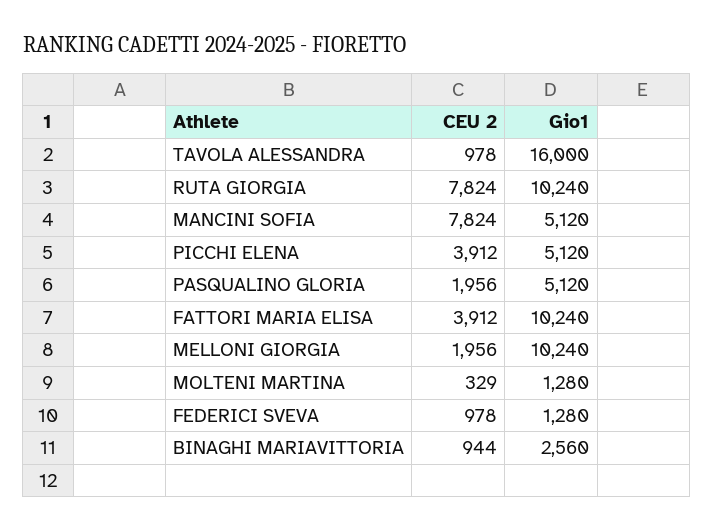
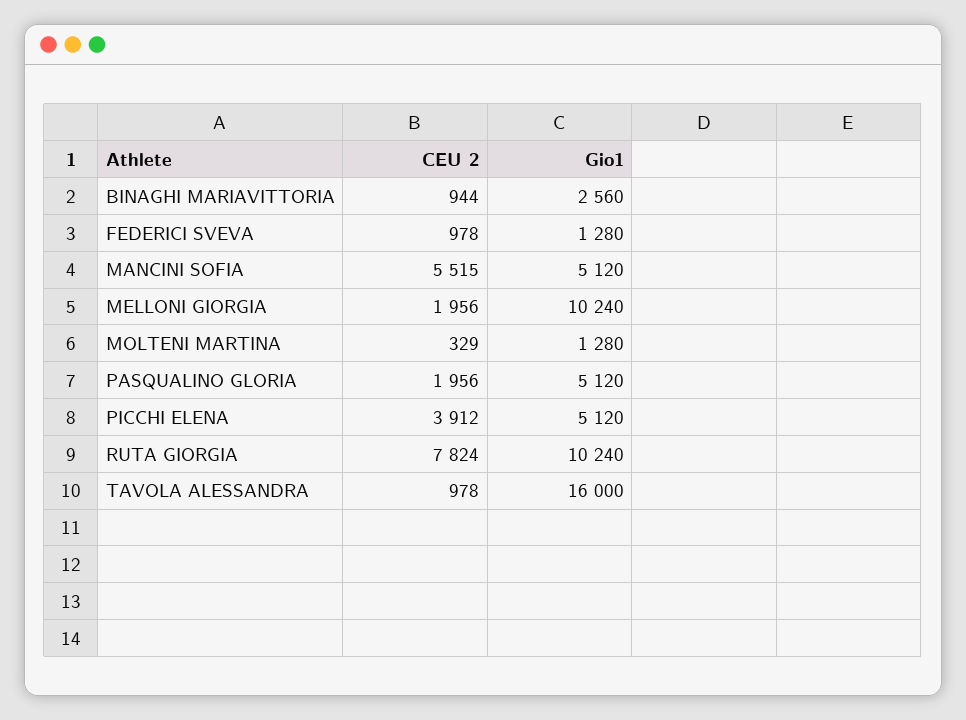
CEU 2, MANCINI SOFIA: 7824 -> 5515
CEU 2, FATTORI MARIA ELISA: 3912 -> none
Gio1, FATTORI MARIA ELISA: 10240 -> none

